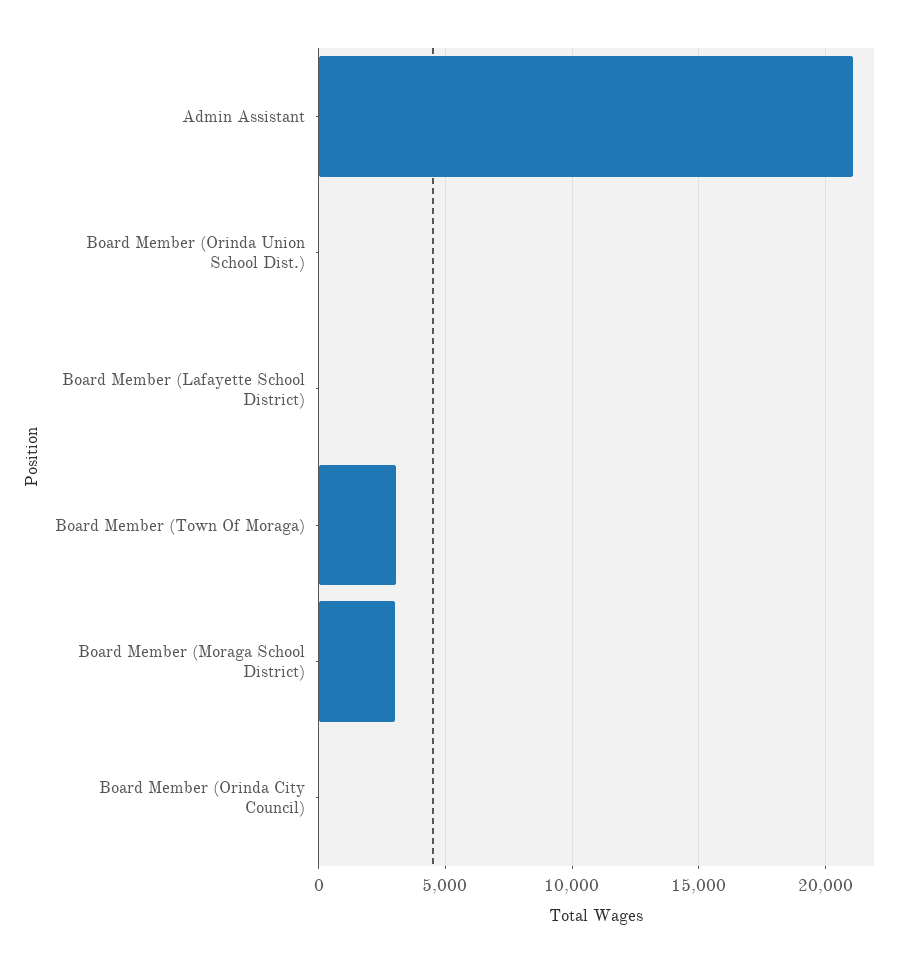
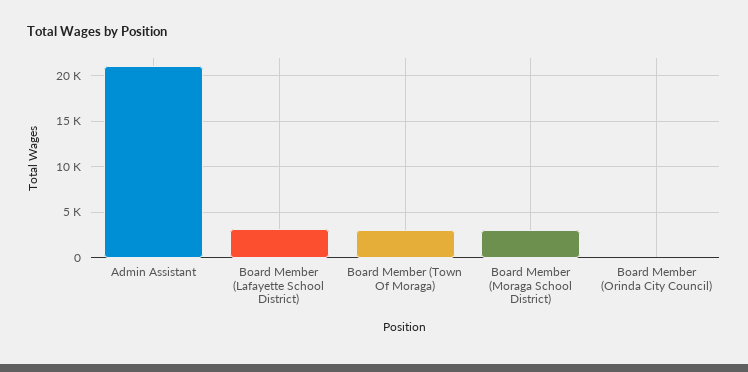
Board Member (Orinda Union School Dist.): 0 -> none
Board Member (Lafayette School District): 0 -> 3000

